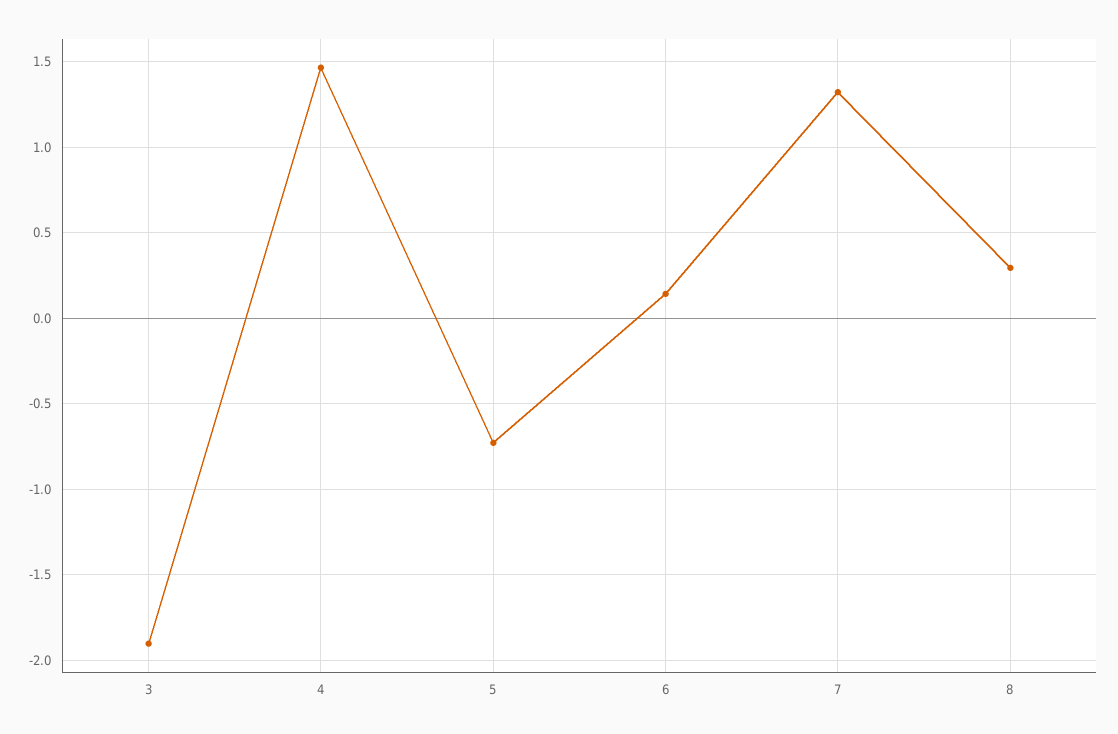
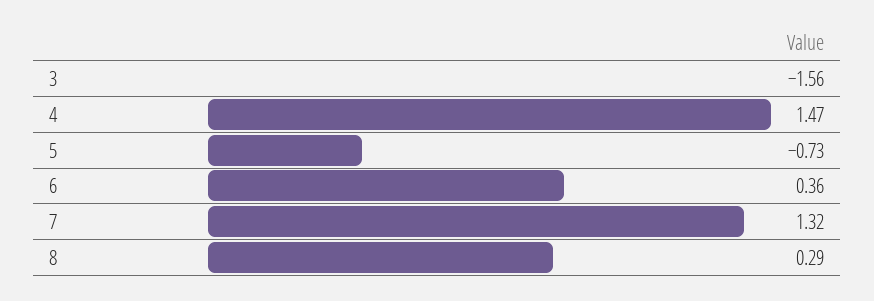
3: -1.9 -> -1.56
6: 0.15 -> 0.36

